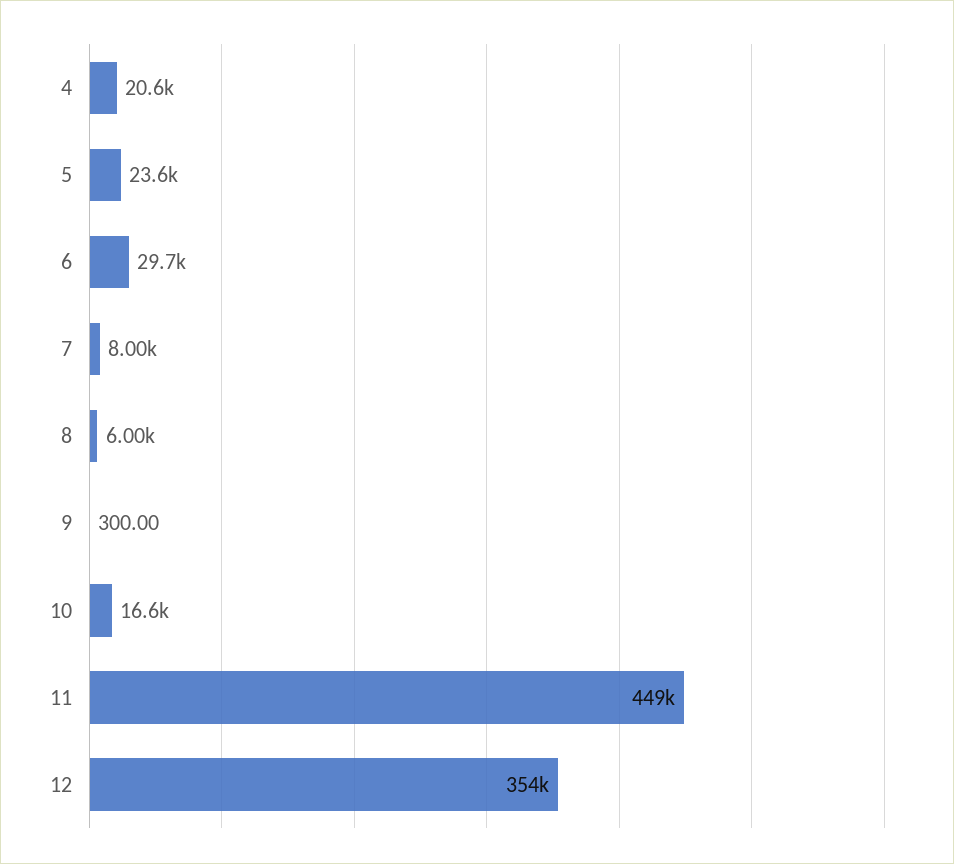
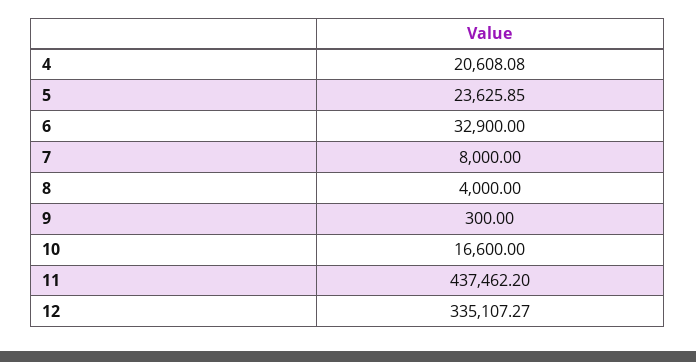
6: 29700 -> 32900
8: 6000 -> 4000
11: 449000 -> 437462.2
12: 354000 -> 335107.27

